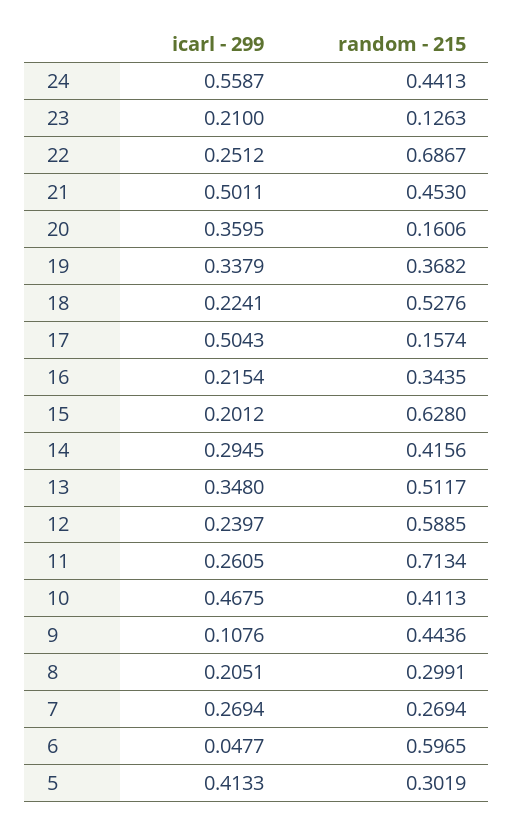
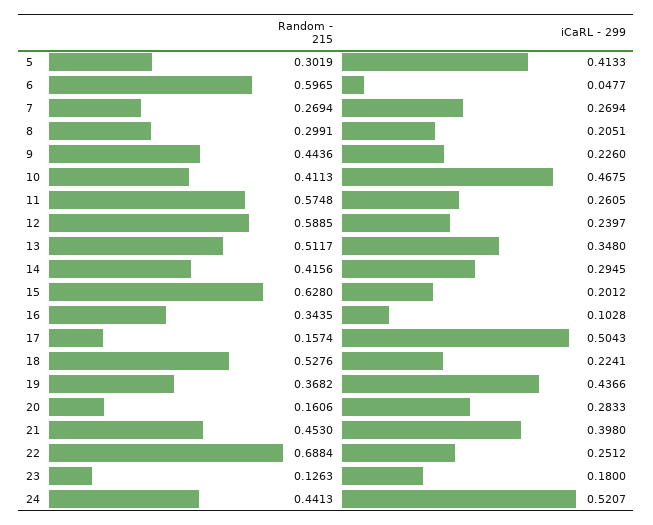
icarl - 299, 24: 0.5587 -> 0.5207
icarl - 299, 23: 0.21 -> 0.18
random - 215, 22: 0.6867 -> 0.6884
icarl - 299, 21: 0.5011 -> 0.398
icarl - 299, 20: 0.3595 -> 0.2833
icarl - 299, 19: 0.3379 -> 0.4366
icarl - 299, 16: 0.2154 -> 0.1028
random - 215, 11: 0.7134 -> 0.5748
icarl - 299, 9: 0.1076 -> 0.226

